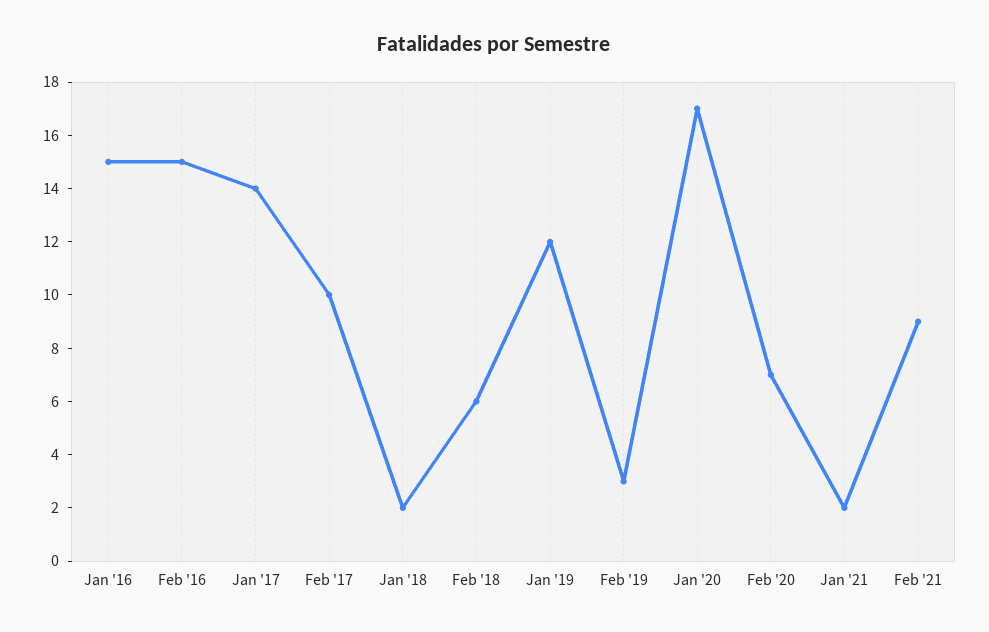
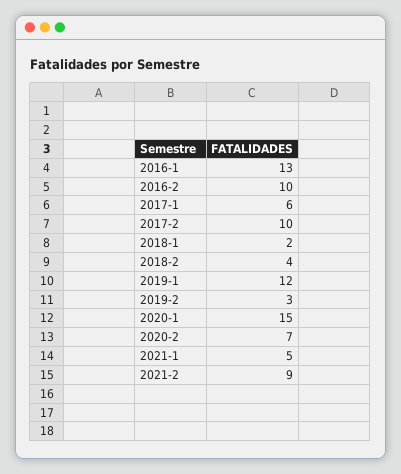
Jan '16: 15 -> 13
Feb '16: 15 -> 10
Jan '17: 14 -> 6
Feb '18: 6 -> 4
Jan '20: 17 -> 15
Jan '21: 2 -> 5

